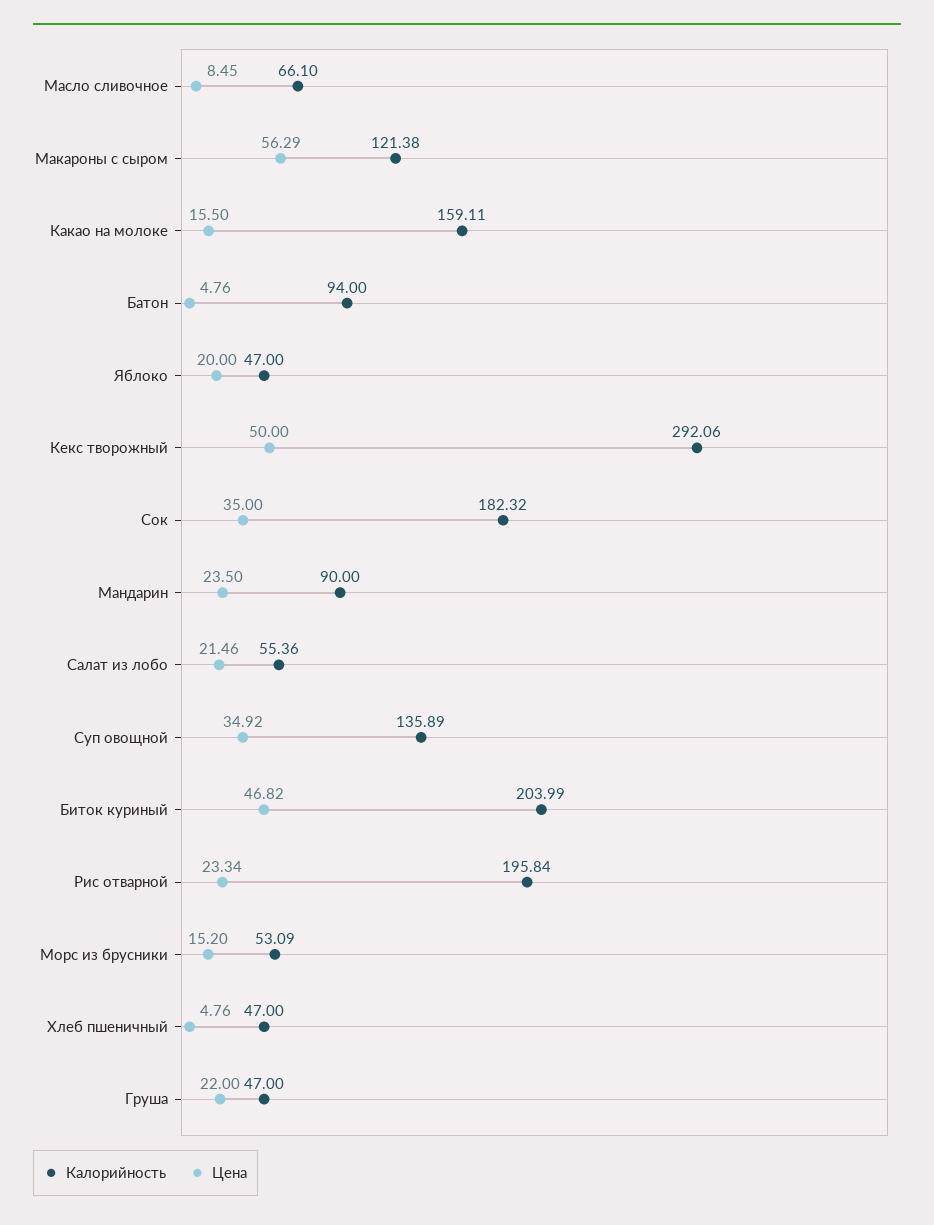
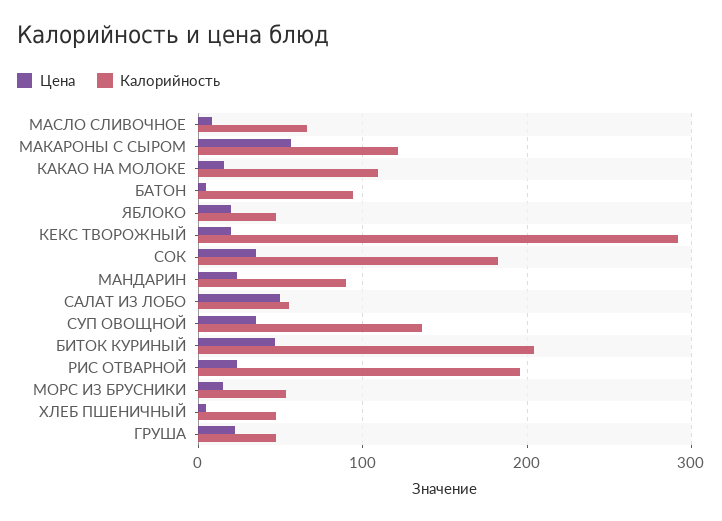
Калорийность, Какао на молоке: 159.11 -> 110
Цена, Кекс творожный: 50 -> 20
Цена, Салат из лобо: 21.46 -> 50

